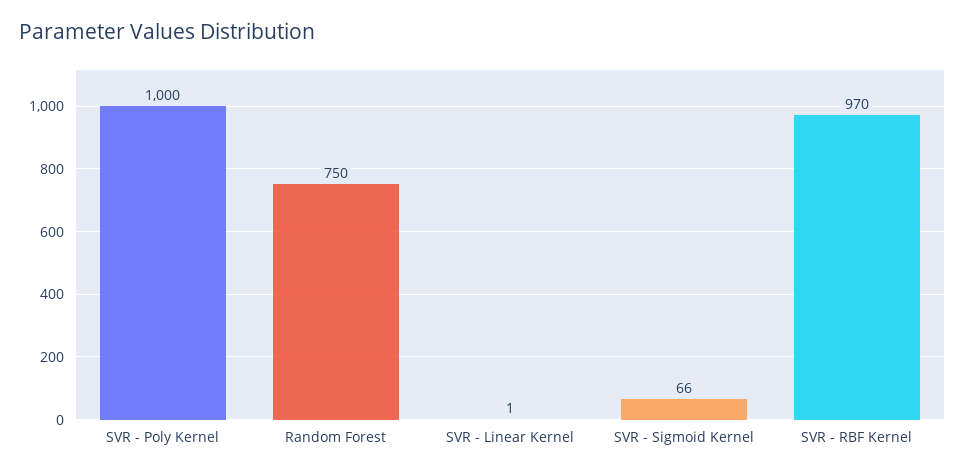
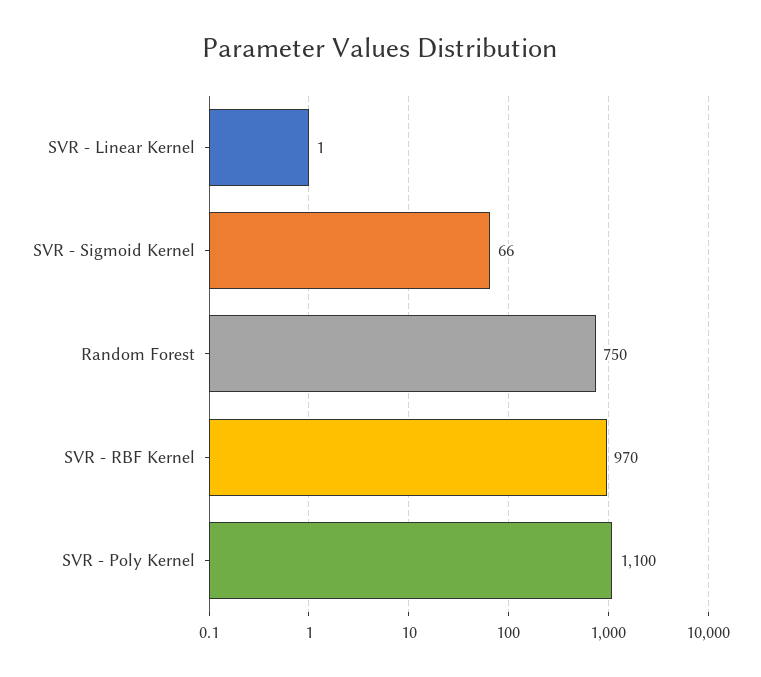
SVR - Poly Kernel: 1000 -> 1100

